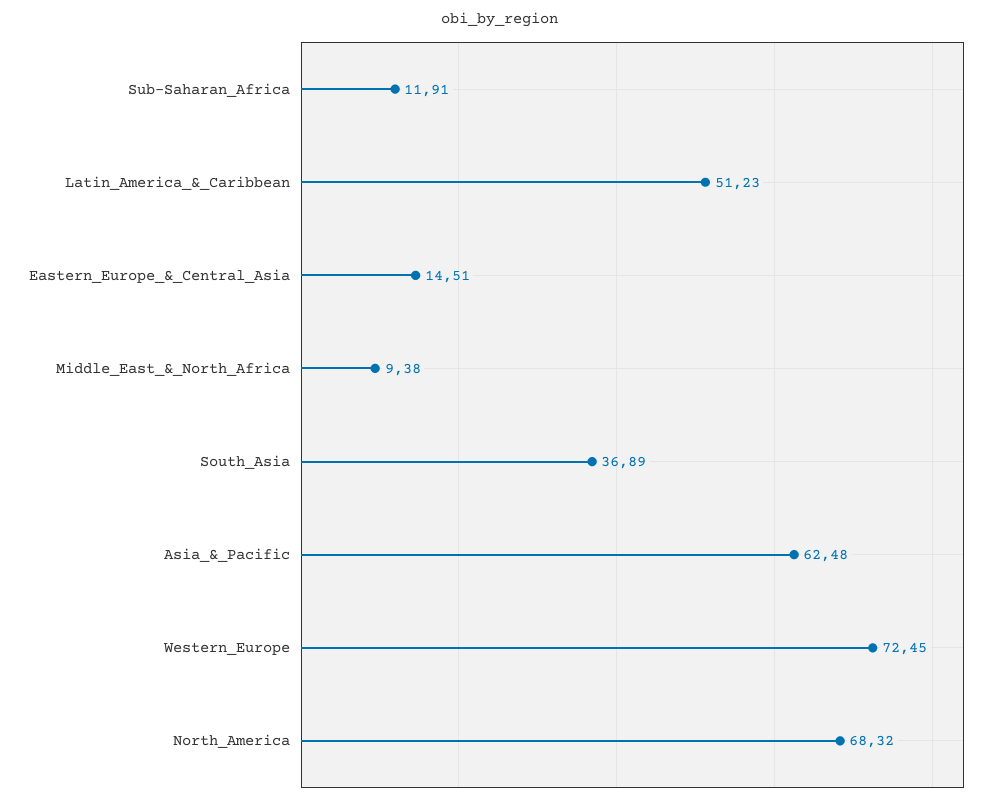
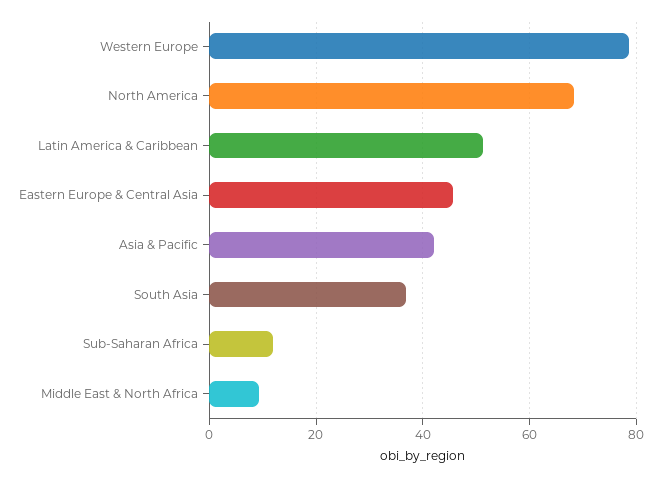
Eastern_Europe_&_Central_Asia: 14.51 -> 46
Asia_&_Pacific: 62.48 -> 42
Western_Europe: 72.45 -> 78

